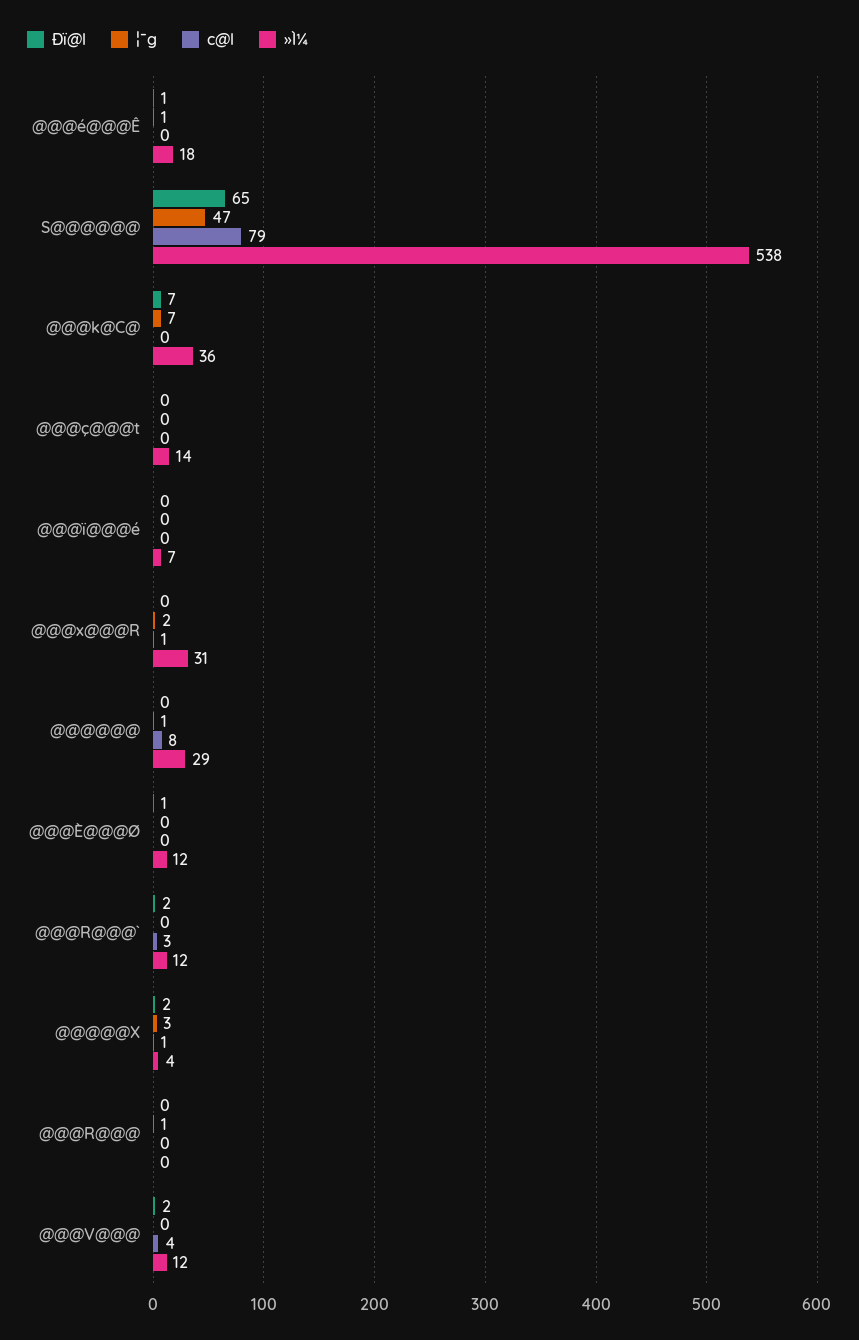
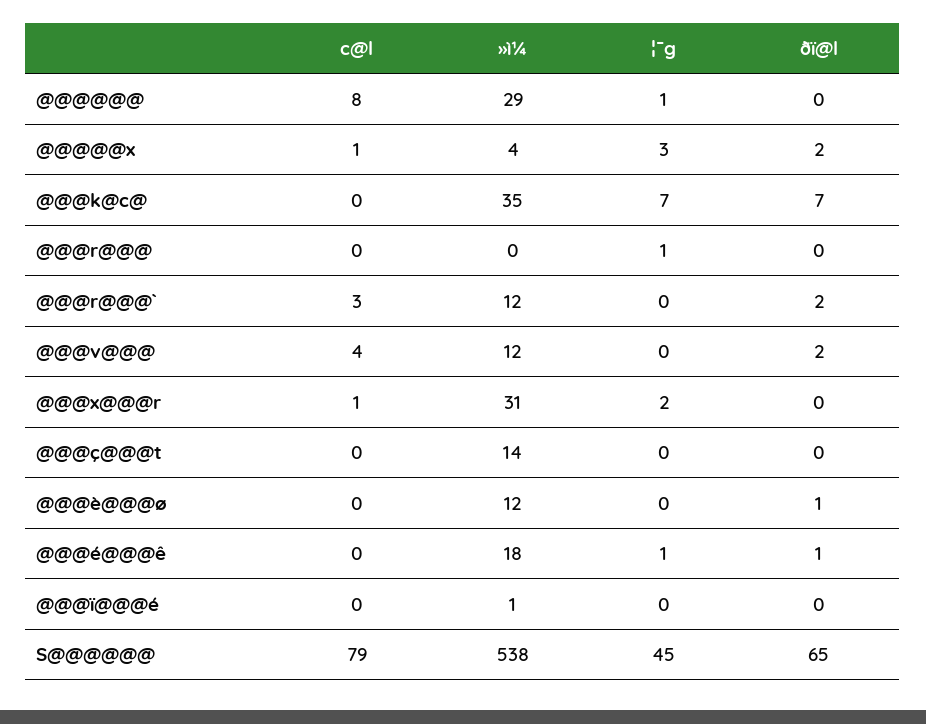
¦¯g, S@@@@@@: 47 -> 45
»Ì¼, @@@k@C@: 36 -> 35
»Ì¼, @@@ï@@@é: 7 -> 1

